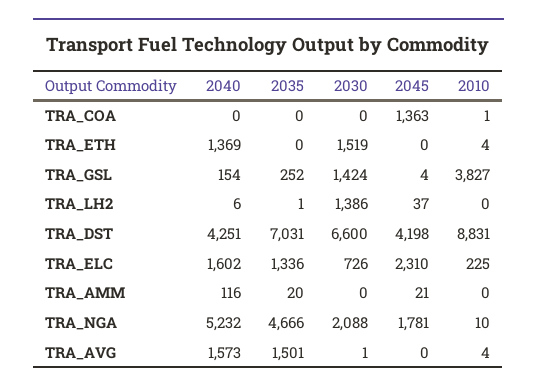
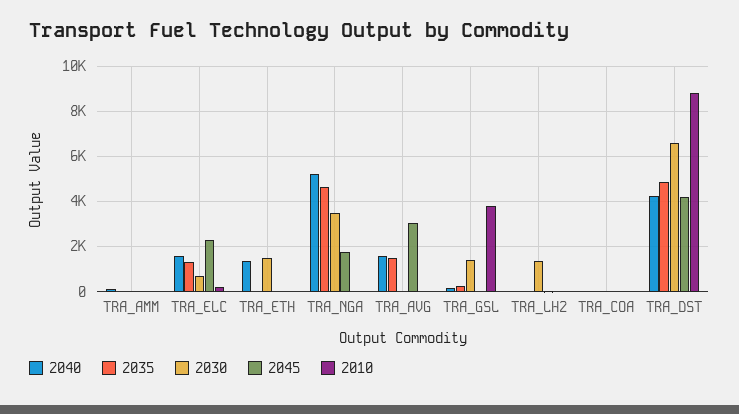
2045, TRA_COA: 1363 -> 0
2035, TRA_DST: 7031 -> 5000
2030, TRA_NGA: 2088 -> 3500
2045, TRA_AVG: 0 -> 3000

